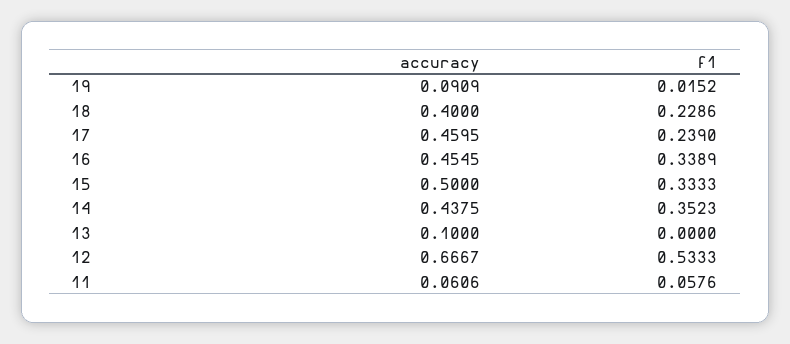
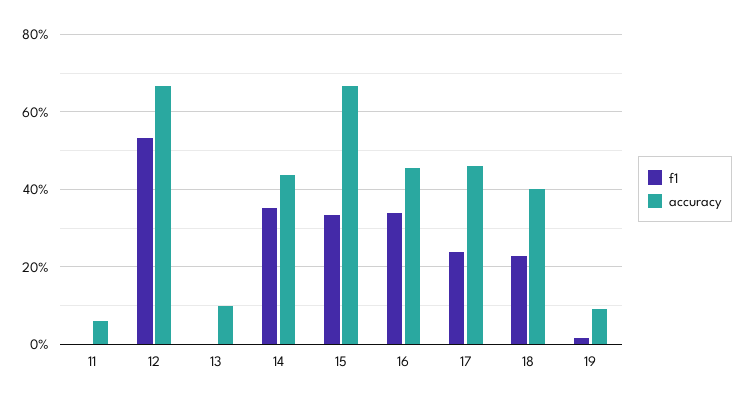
accuracy, 15: 0.5 -> 0.66
f1, 11: 0.0576 -> 0

